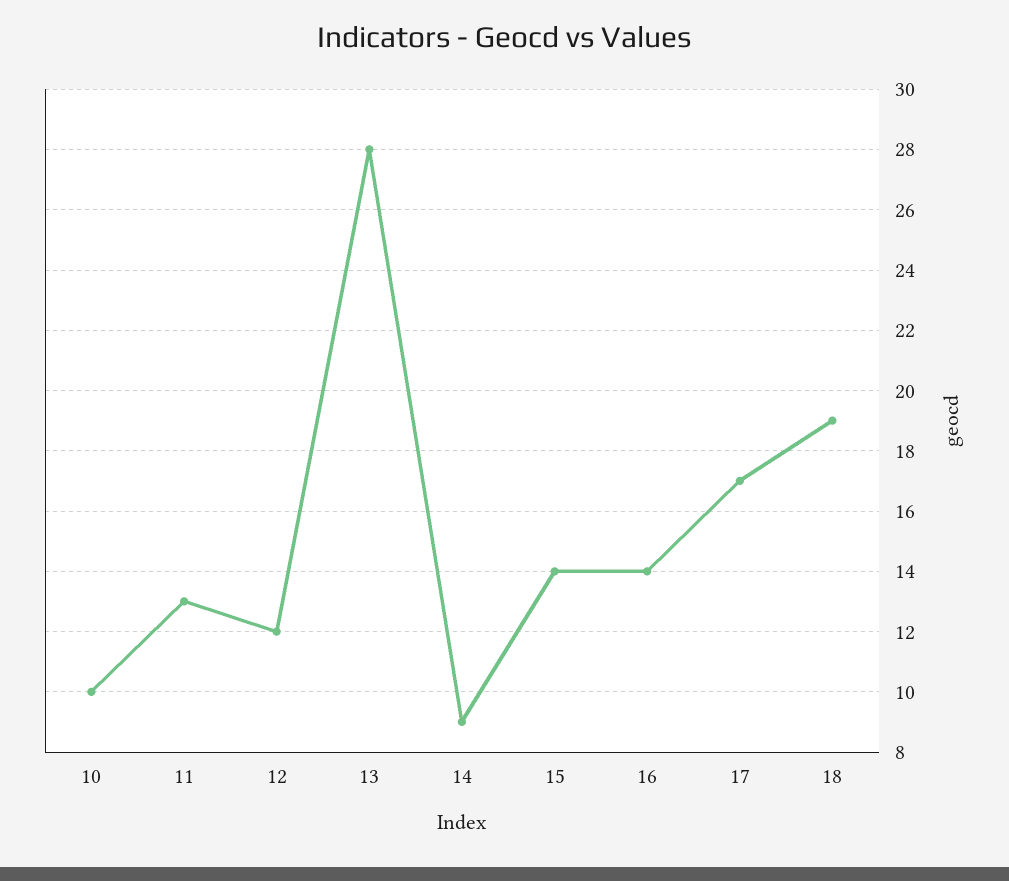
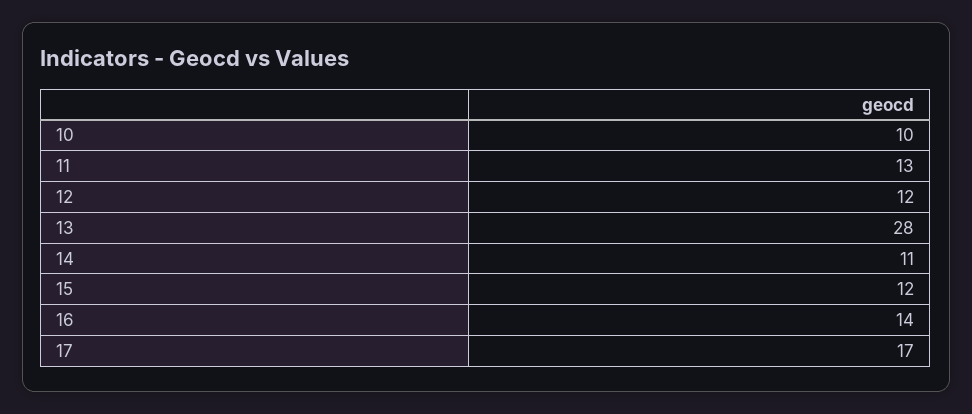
14: 9 -> 11
15: 14 -> 12
18: 19 -> none

